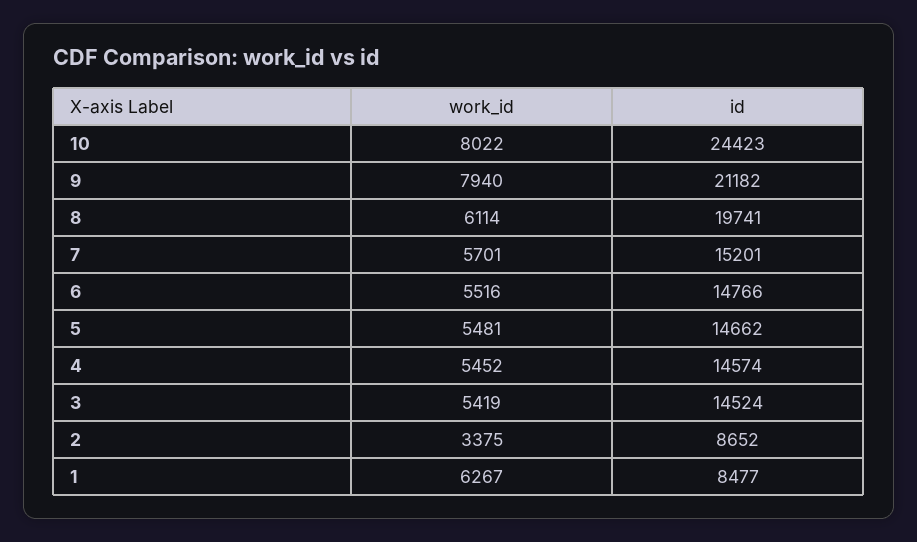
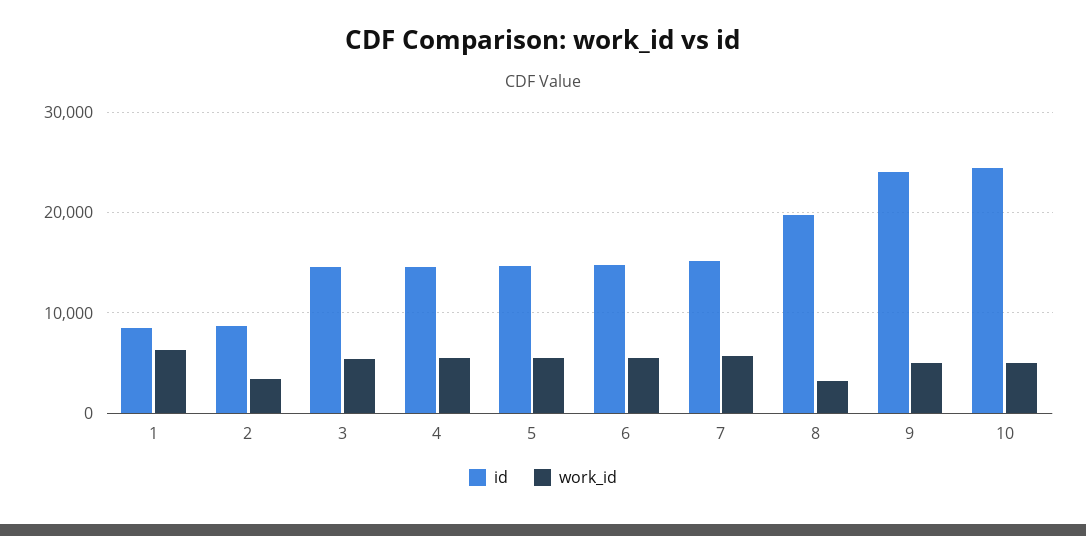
work_id, 10: 8022 -> 5000
work_id, 9: 7940 -> 5000
id, 9: 21182 -> 24000
work_id, 8: 6114 -> 3000

